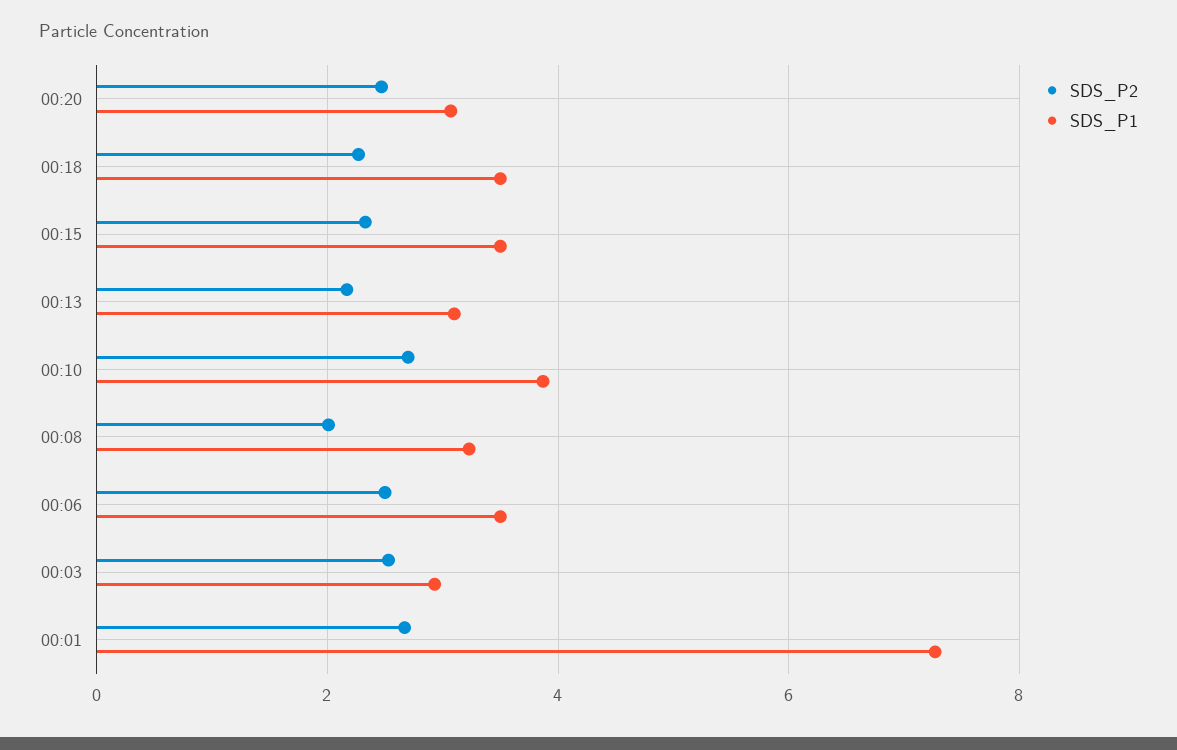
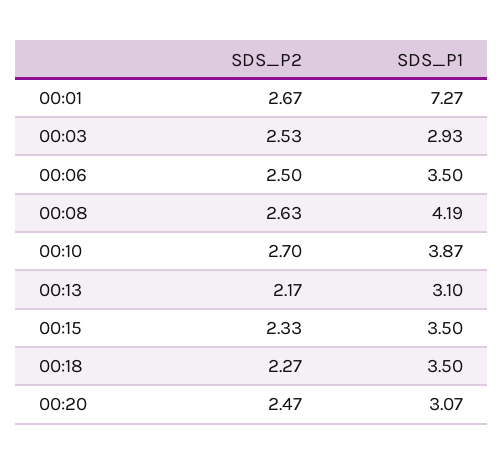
SDS_P2, 00:08: 2 -> 2.63
SDS_P1, 00:08: 3.2 -> 4.19

